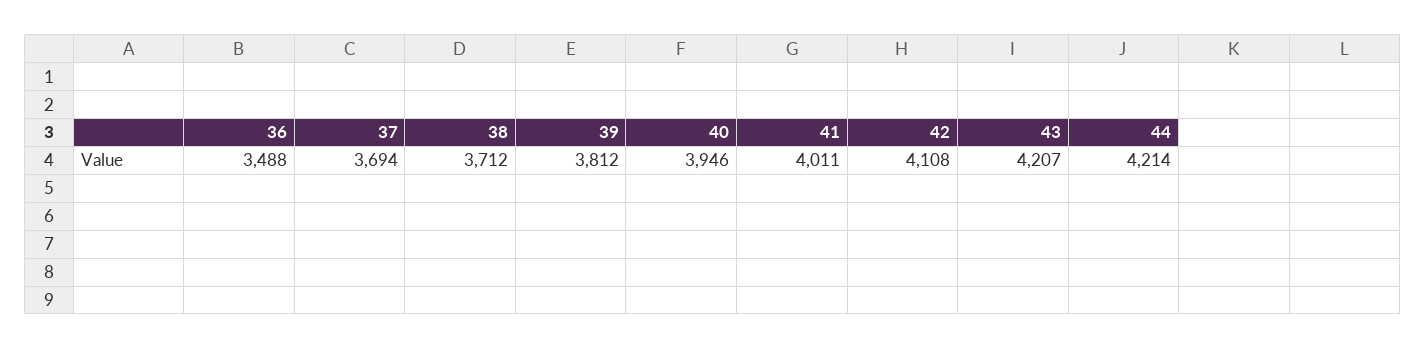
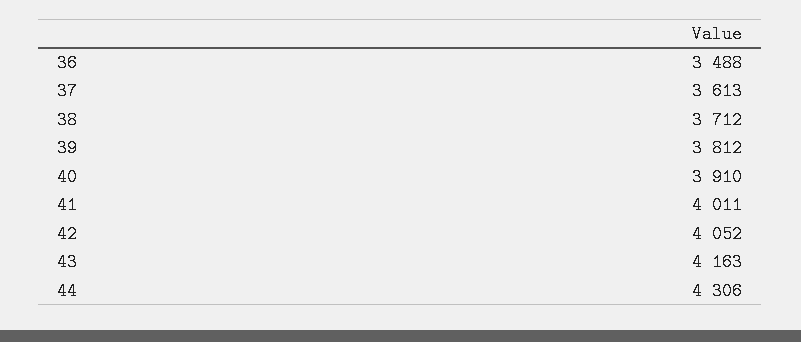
37: 3694 -> 3613
40: 3946 -> 3910
42: 4108 -> 4052
43: 4207 -> 4163
44: 4214 -> 4306

